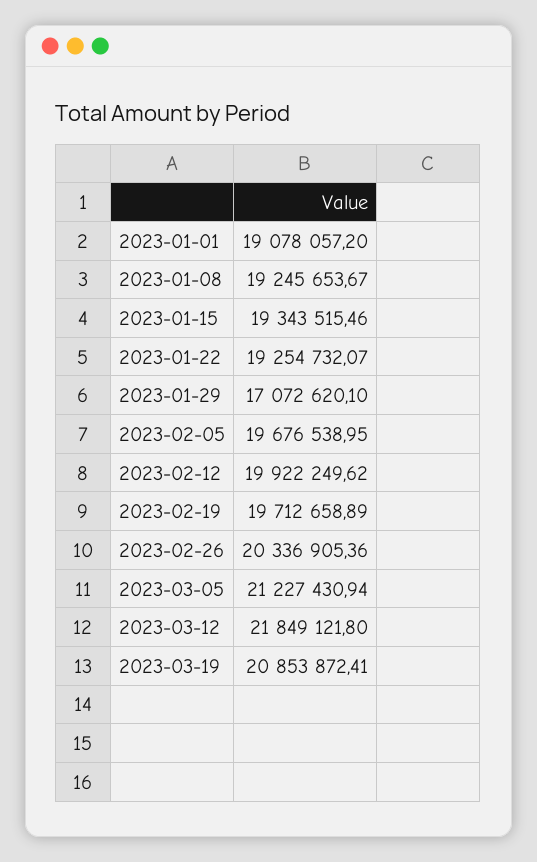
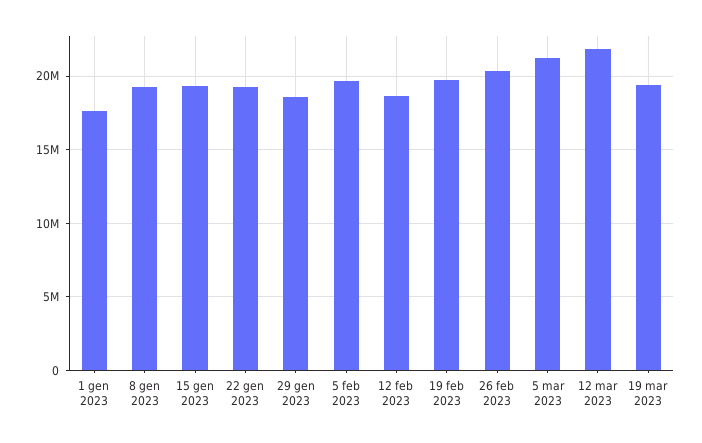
2023-01-01: 19078057.2 -> 17500000
2023-01-29: 17072620.1 -> 18500000
2023-02-12: 19922249.62 -> 18500000
2023-03-19: 20853872.41 -> 19500000

